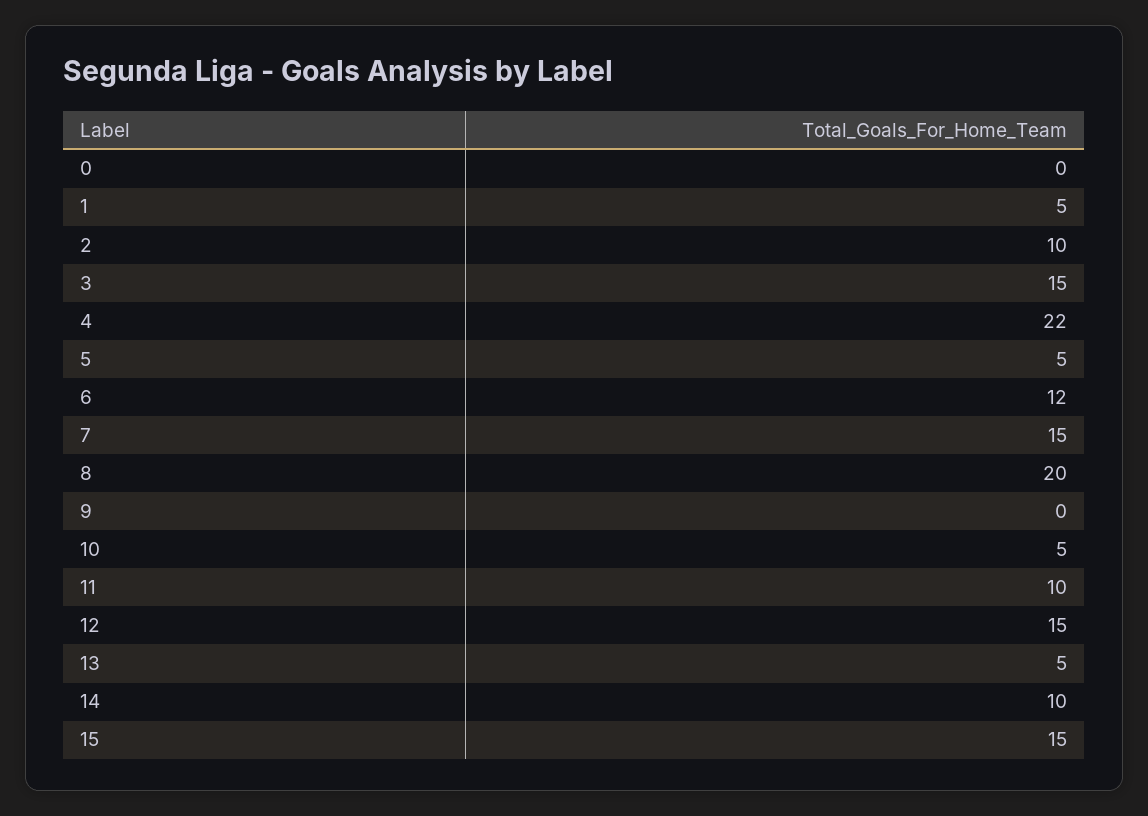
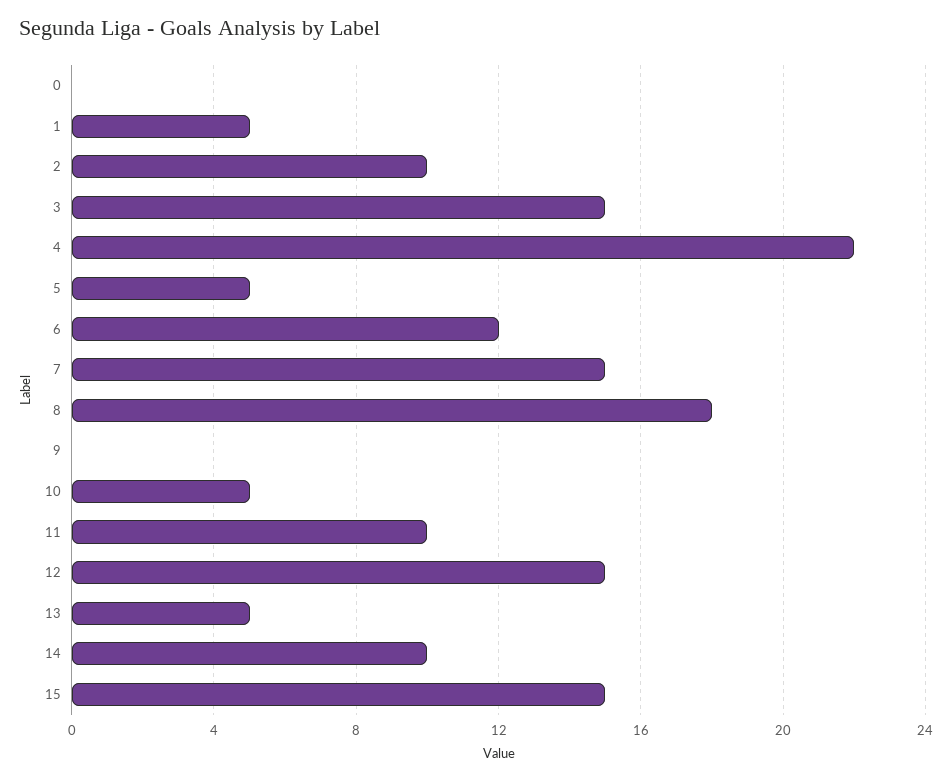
8: 20 -> 18

